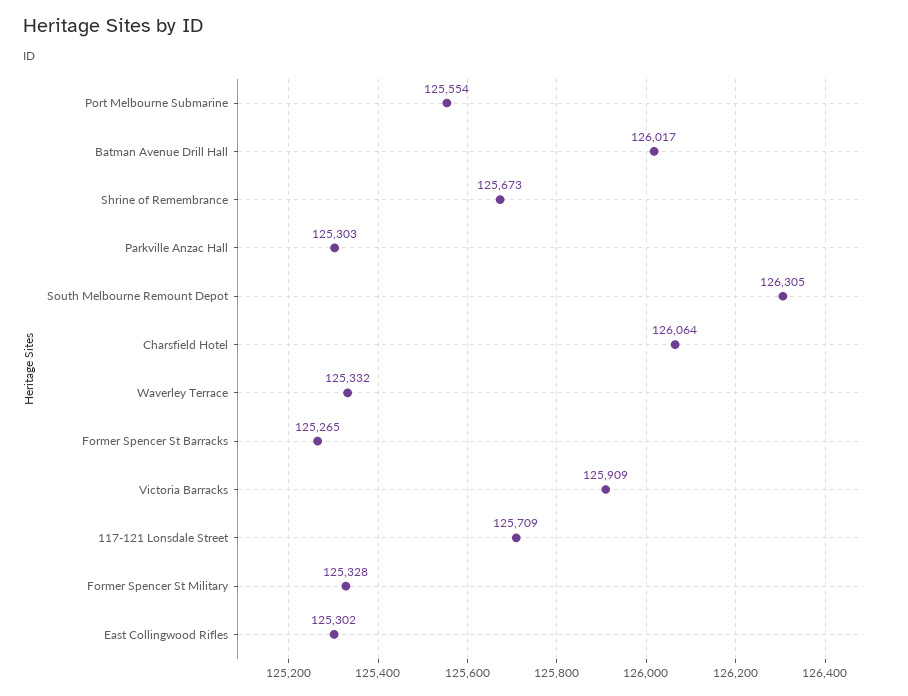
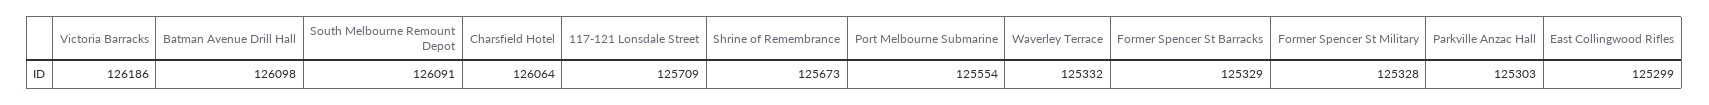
Batman Avenue Drill Hall: 126017 -> 126098
South Melbourne Remount Depot: 126305 -> 126091
Former Spencer St Barracks: 125265 -> 125329
Victoria Barracks: 125909 -> 126186
East Collingwood Rifles: 125302 -> 125299

